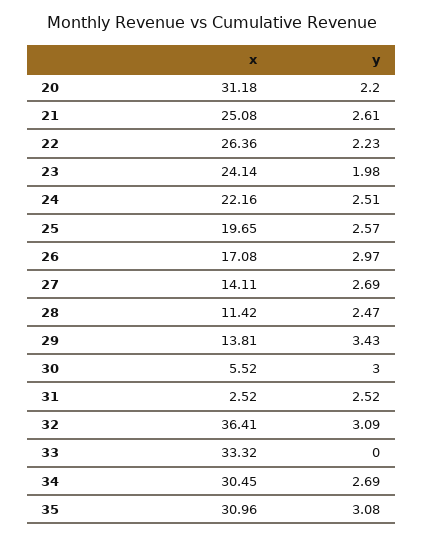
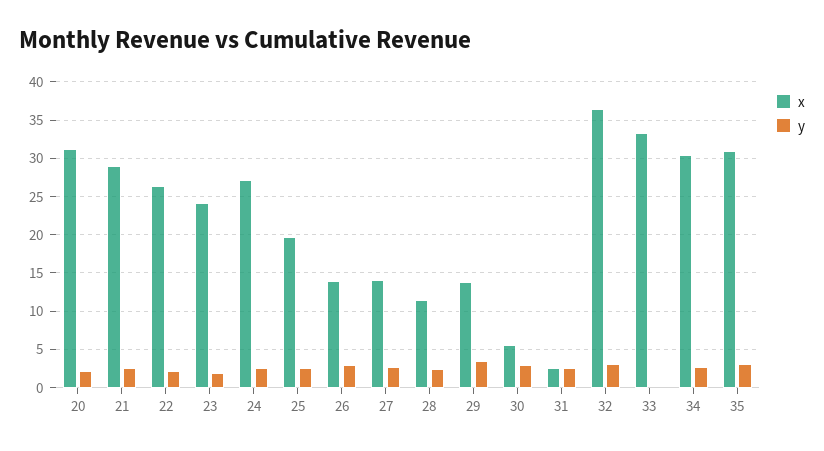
x, 21: 25.08 -> 29
x, 24: 22.16 -> 27
x, 26: 17.08 -> 14

